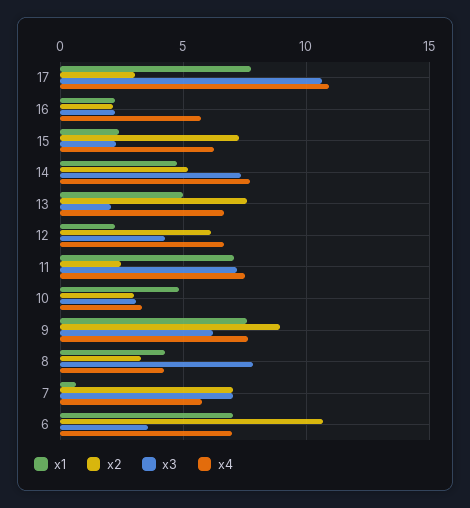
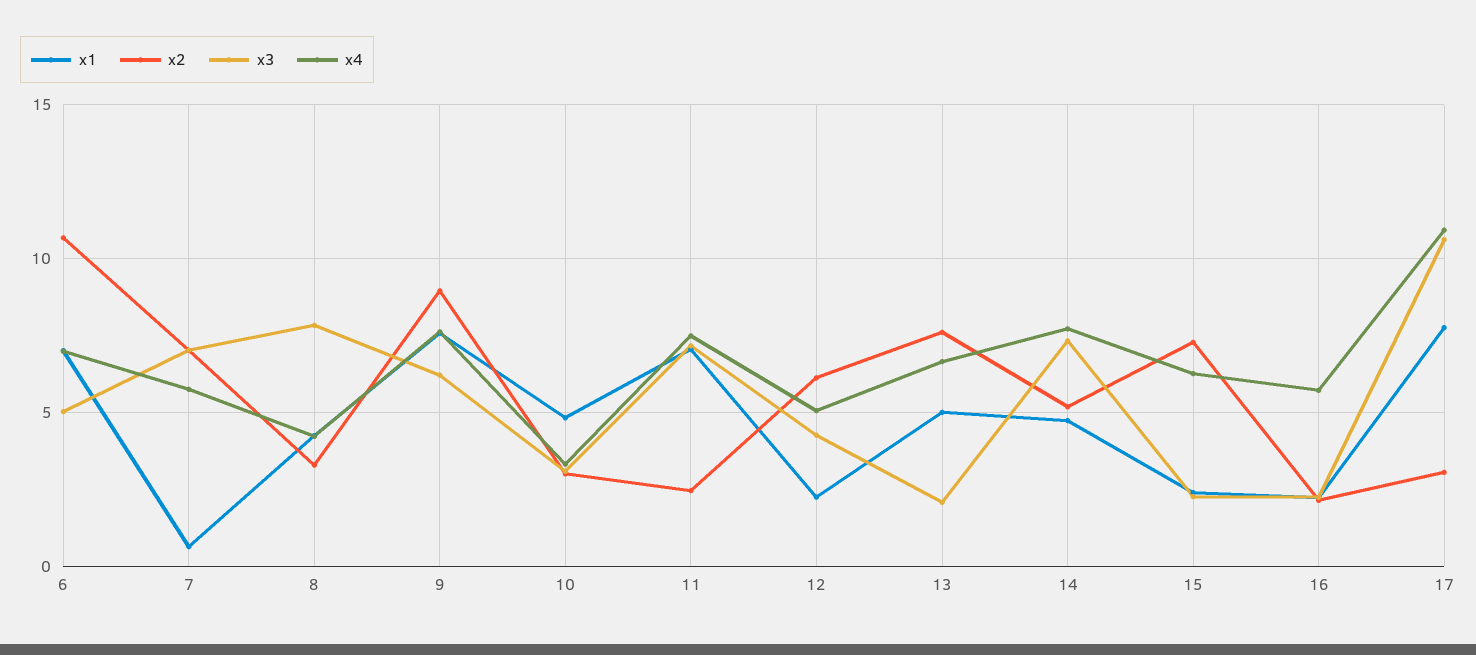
x4, 12: 6.5 -> 5
x3, 6: 3.5 -> 5

